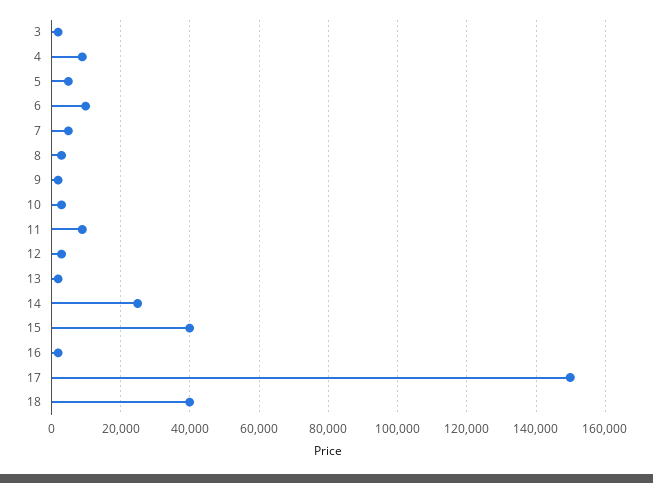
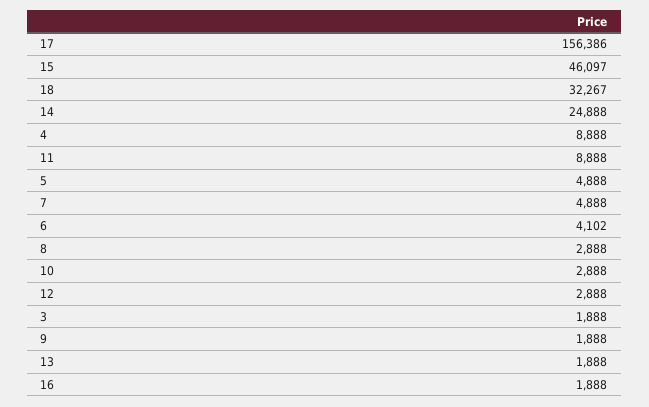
6: 10000 -> 4102
15: 40000 -> 46097
17: 150000 -> 156386
18: 40000 -> 32267

